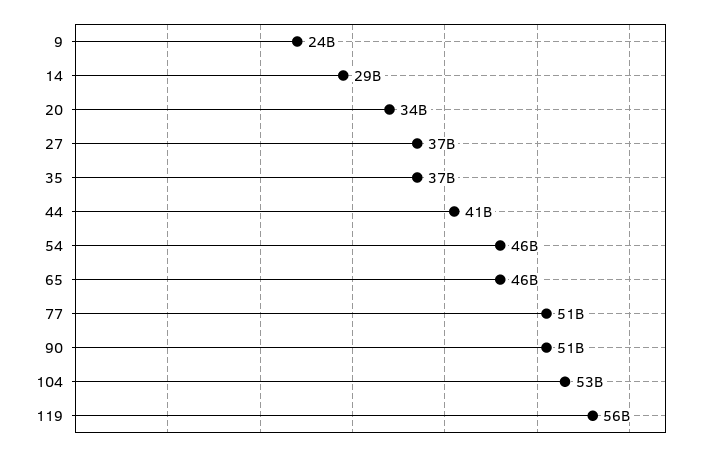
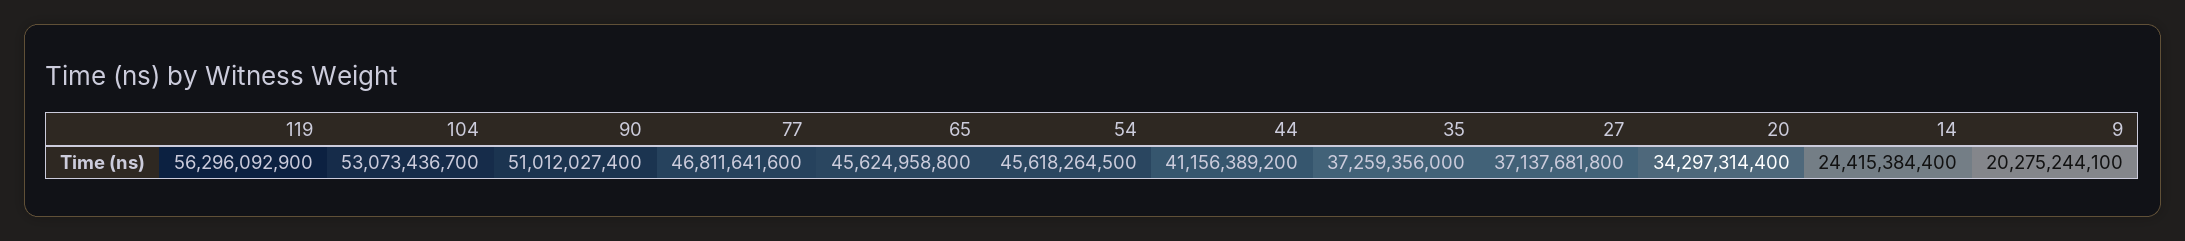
9: 24000000000 -> 20275244100
14: 29000000000 -> 24415384400
77: 51000000000 -> 46811641600

